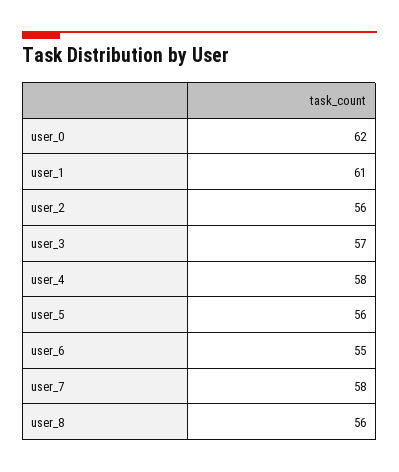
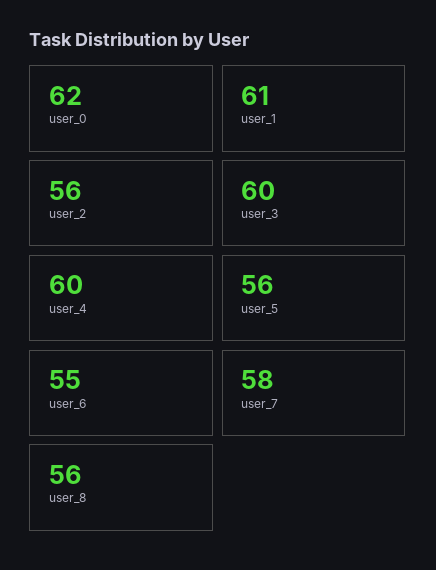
user_3: 57 -> 60
user_4: 58 -> 60

